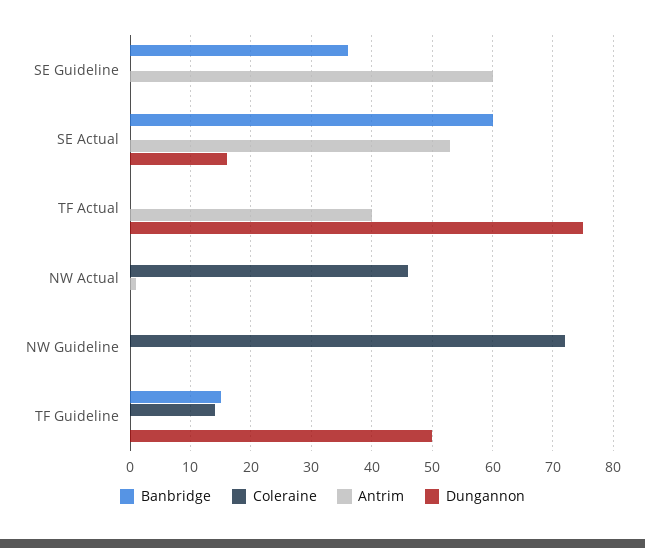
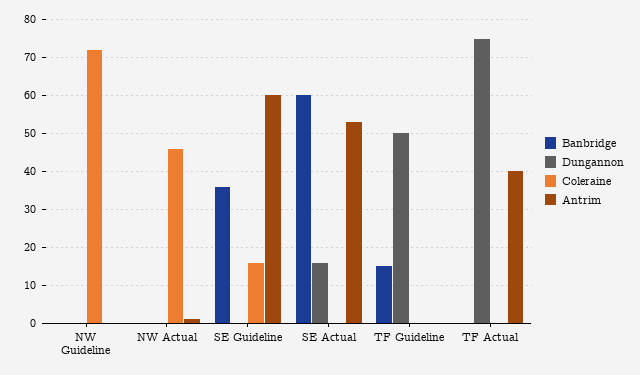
Coleraine, SE Guideline: 0 -> 15
Coleraine, TF Guideline: 14 -> 0

